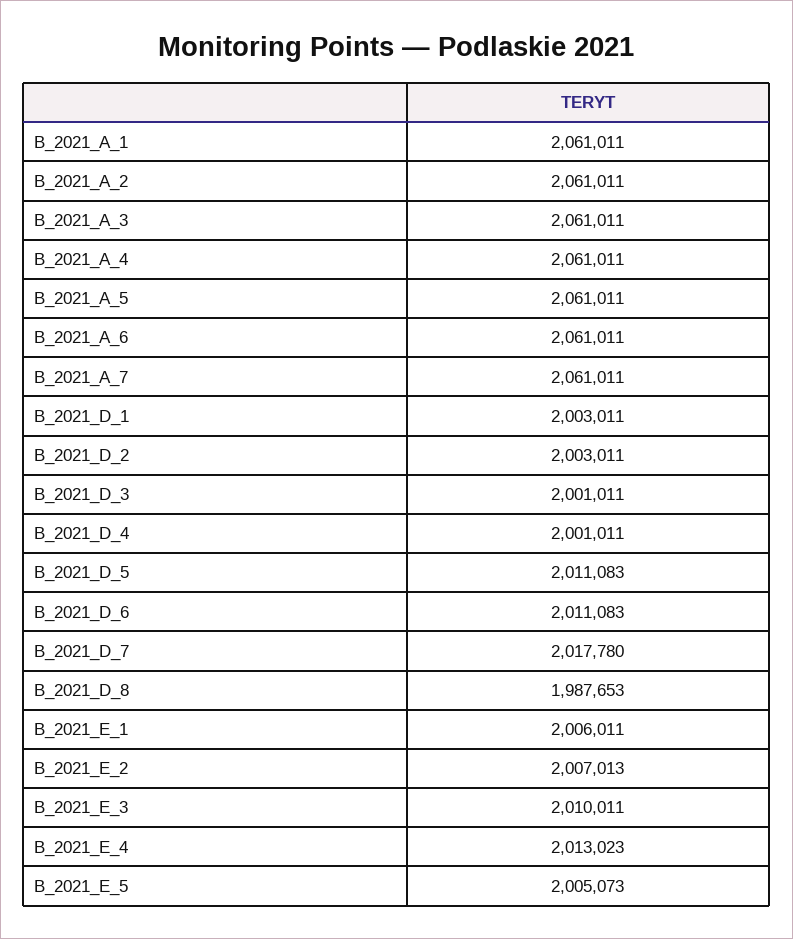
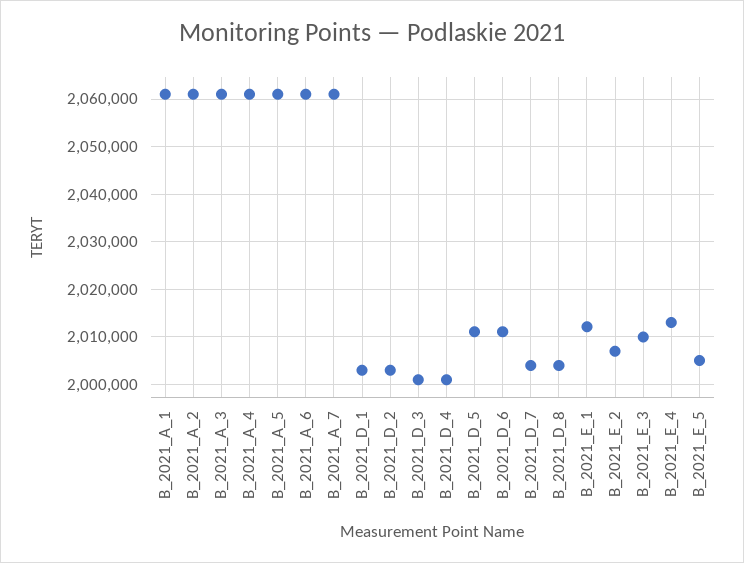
B_2021_D_7: 2017780 -> 2004000
B_2021_D_8: 1987653 -> 2004000
B_2021_E_1: 2006011 -> 2012000

